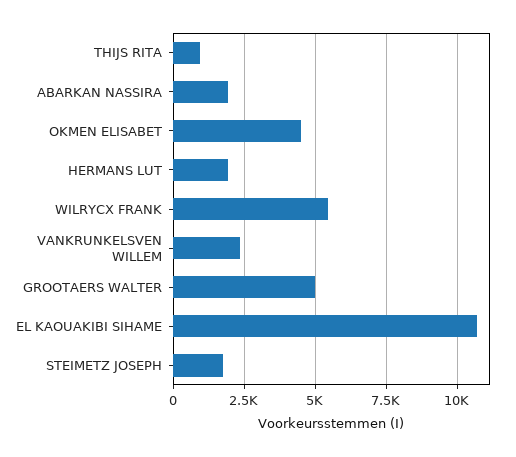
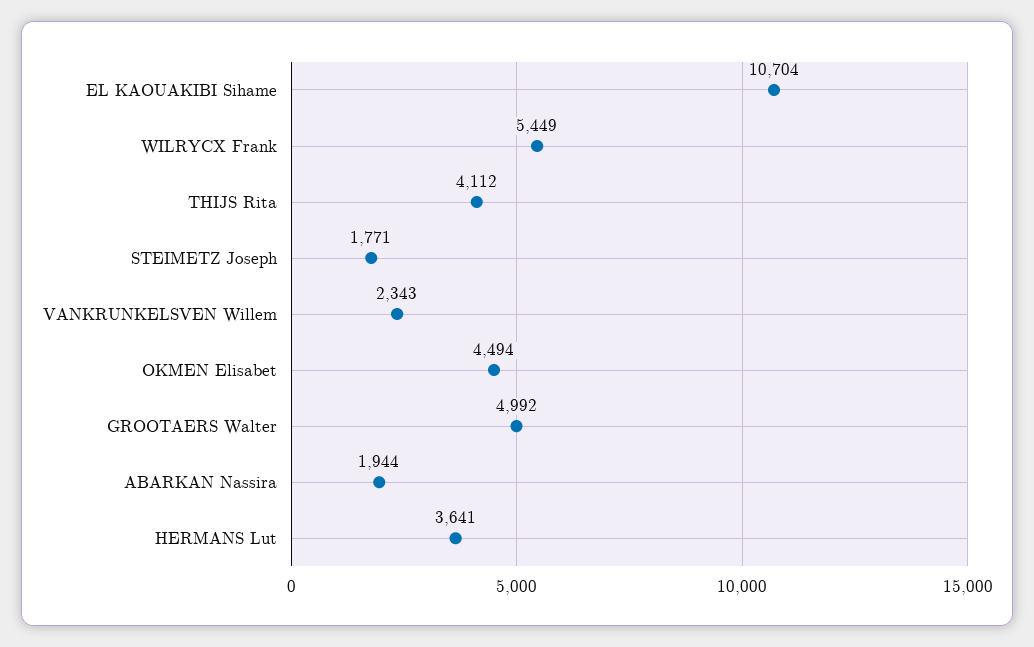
THIJS RITA: 1000 -> 4112
HERMANS LUT: 2000 -> 3641

